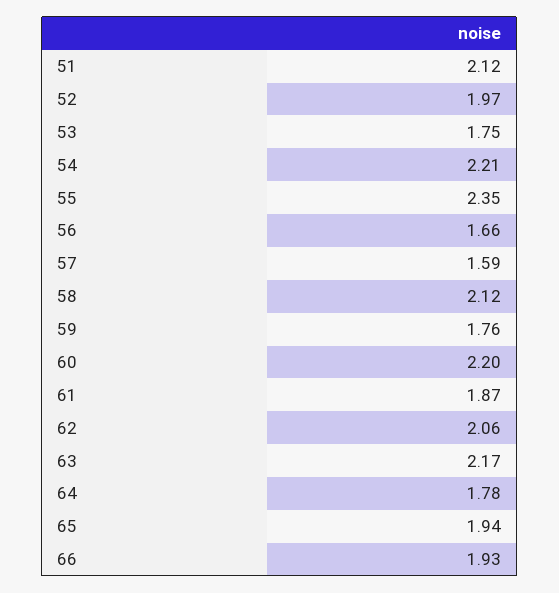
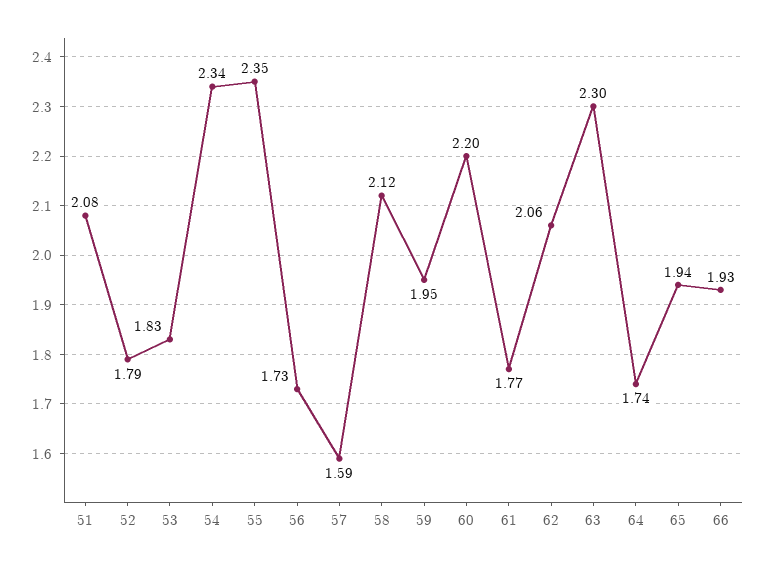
51: 2.12 -> 2.08
52: 1.97 -> 1.79
53: 1.75 -> 1.83
54: 2.21 -> 2.34
56: 1.66 -> 1.73
59: 1.76 -> 1.95
61: 1.87 -> 1.77
63: 2.17 -> 2.3
64: 1.78 -> 1.74

